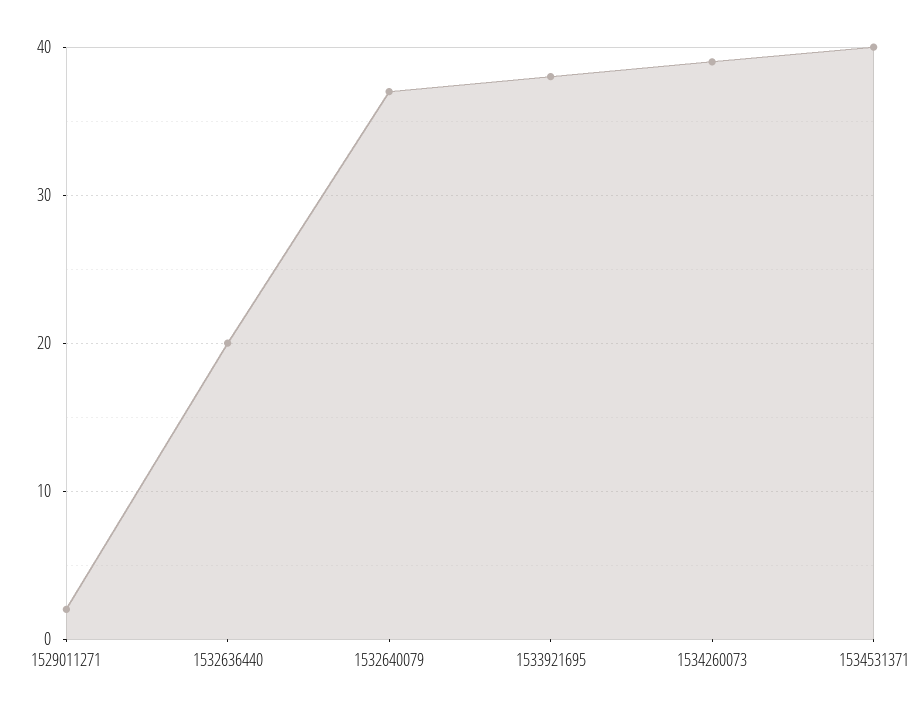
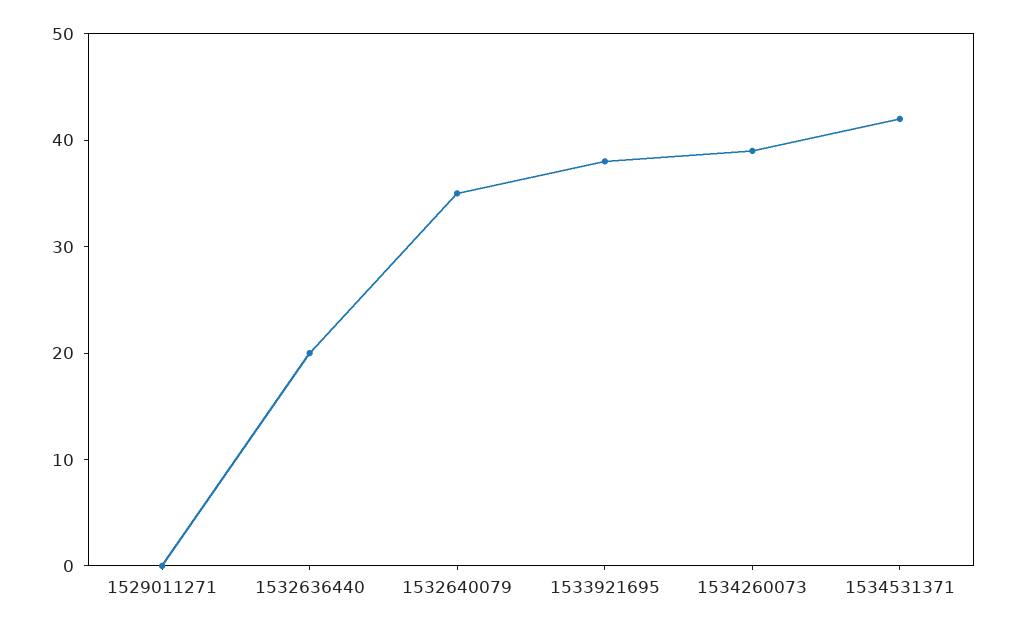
1529011271: 2 -> 0
1532640079: 37 -> 35
1534531371: 40 -> 42

